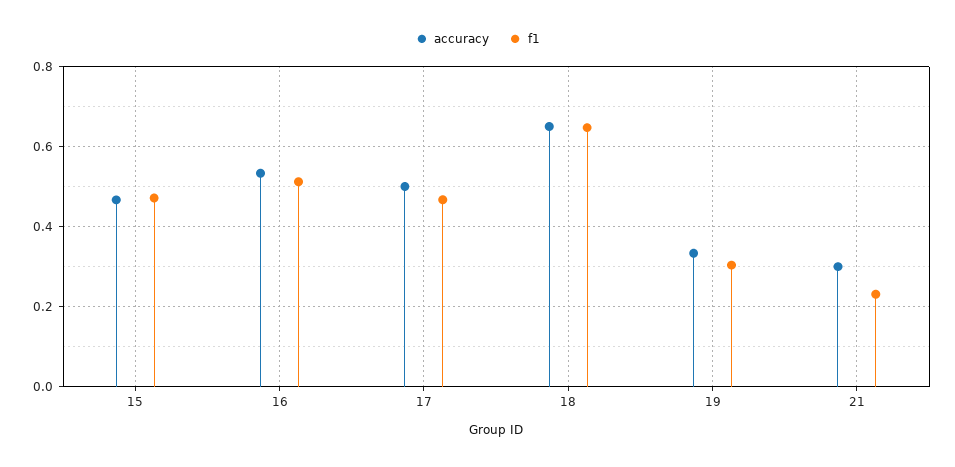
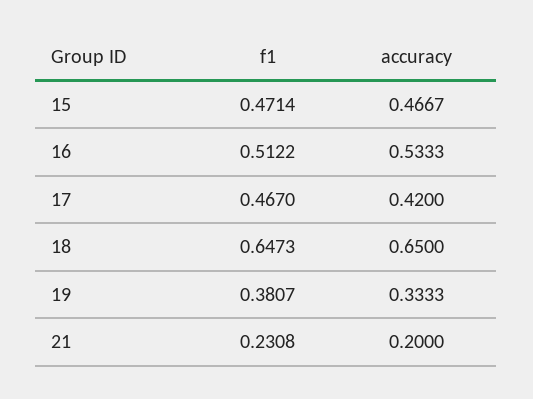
accuracy, 17: 0.5 -> 0.42
f1, 19: 0.3 -> 0.3807
accuracy, 21: 0.3 -> 0.2

